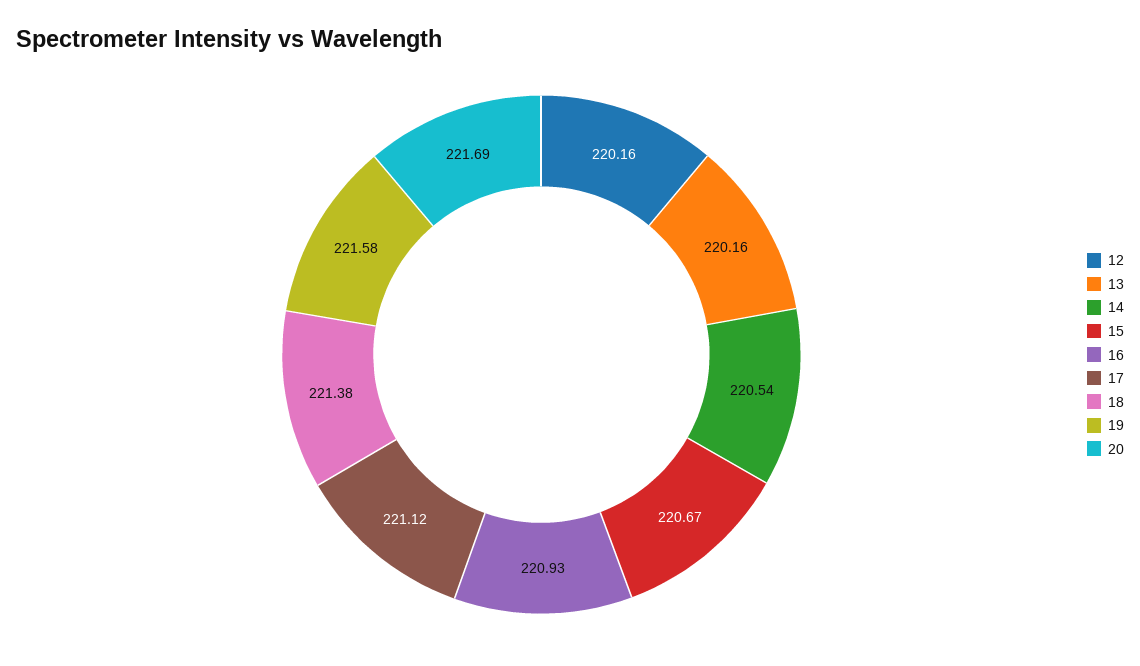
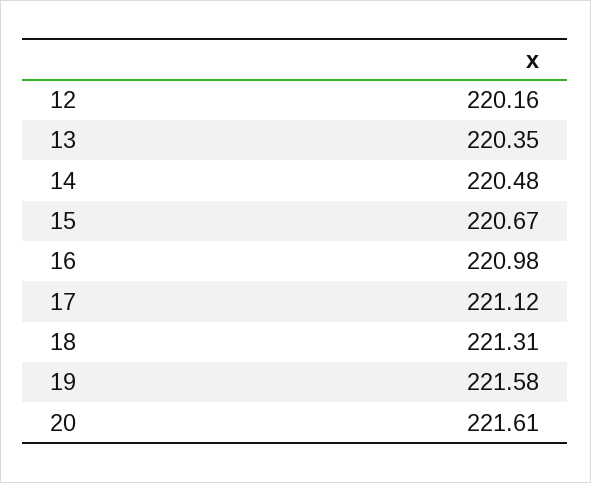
13: 220.16 -> 220.35
14: 220.54 -> 220.48
16: 220.93 -> 220.98
18: 221.38 -> 221.31
20: 221.69 -> 221.61

